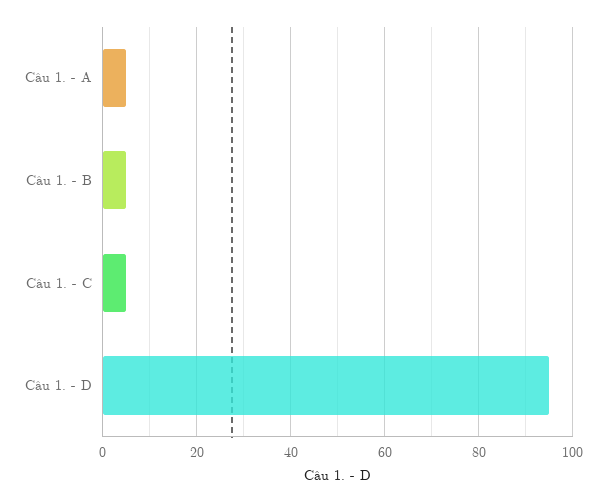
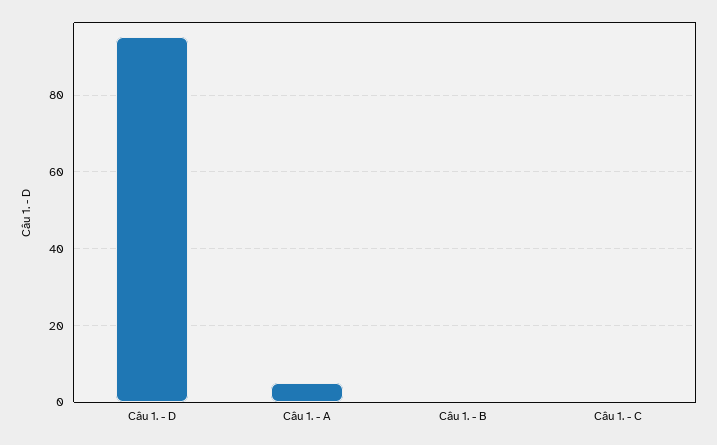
Câu 1. - B: 5 -> 0
Câu 1. - C: 5 -> 0

